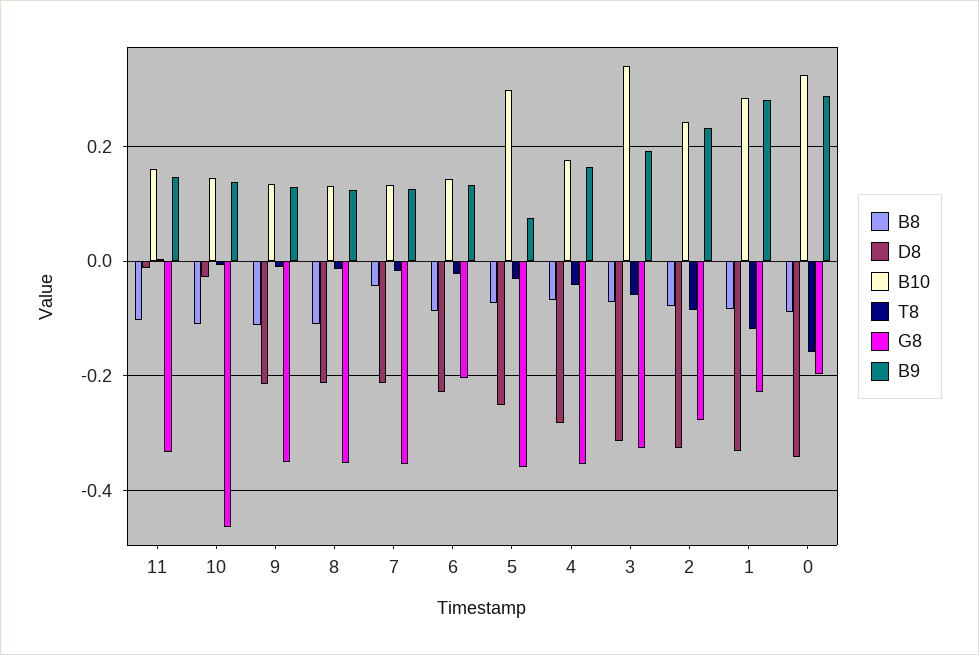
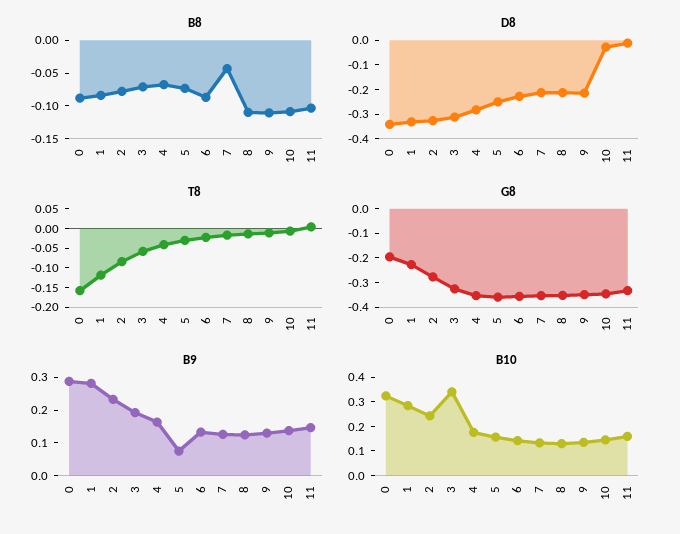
G8, 10: -0.46 -> -0.35
G8, 6: -0.2 -> -0.35
B10, 5: 0.3 -> 0.15

